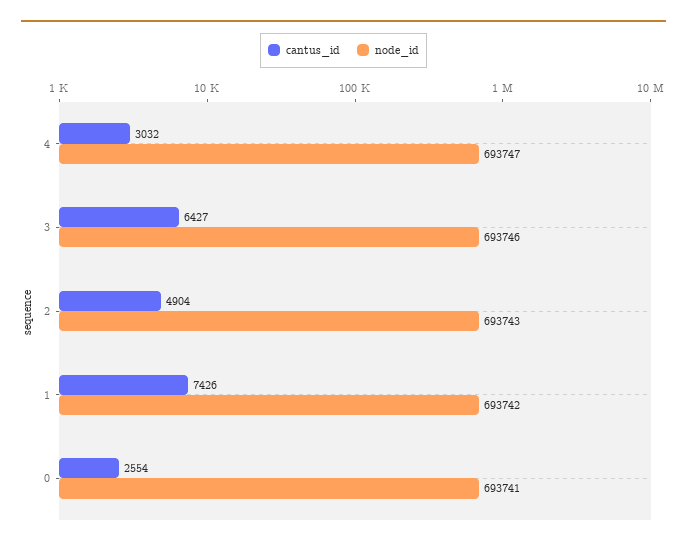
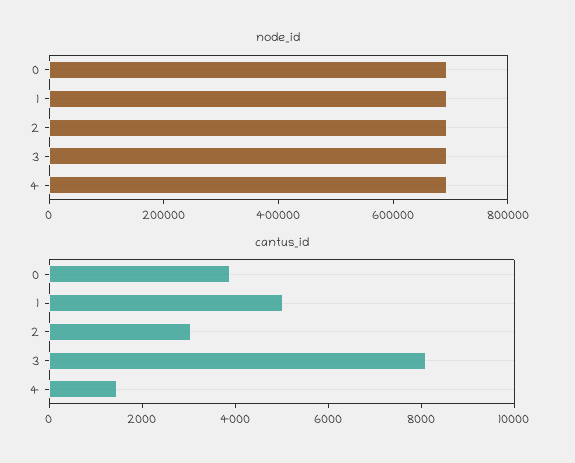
cantus_id, 4: 3032 -> 1500
cantus_id, 3: 6427 -> 8000
cantus_id, 2: 4904 -> 3000
cantus_id, 1: 7426 -> 5000
cantus_id, 0: 2554 -> 4000

